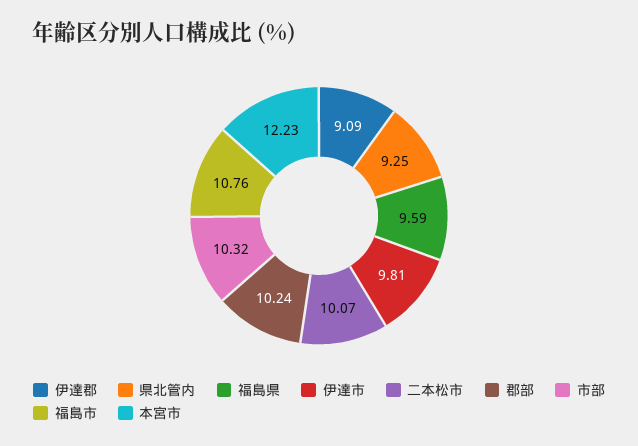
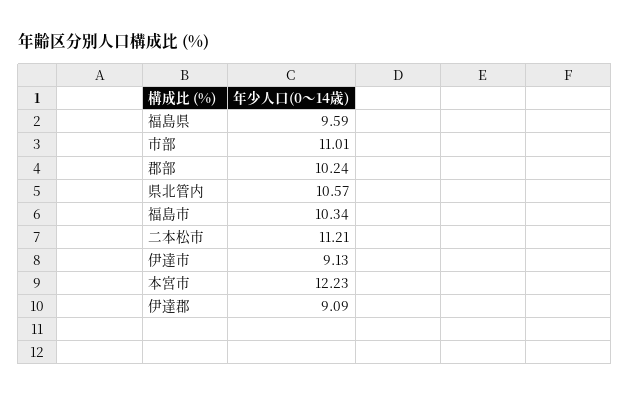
県北管内: 9.25 -> 10.57
伊達市: 9.81 -> 9.13
二本松市: 10.07 -> 11.21
市部: 10.32 -> 11.01
福島市: 10.76 -> 10.34

